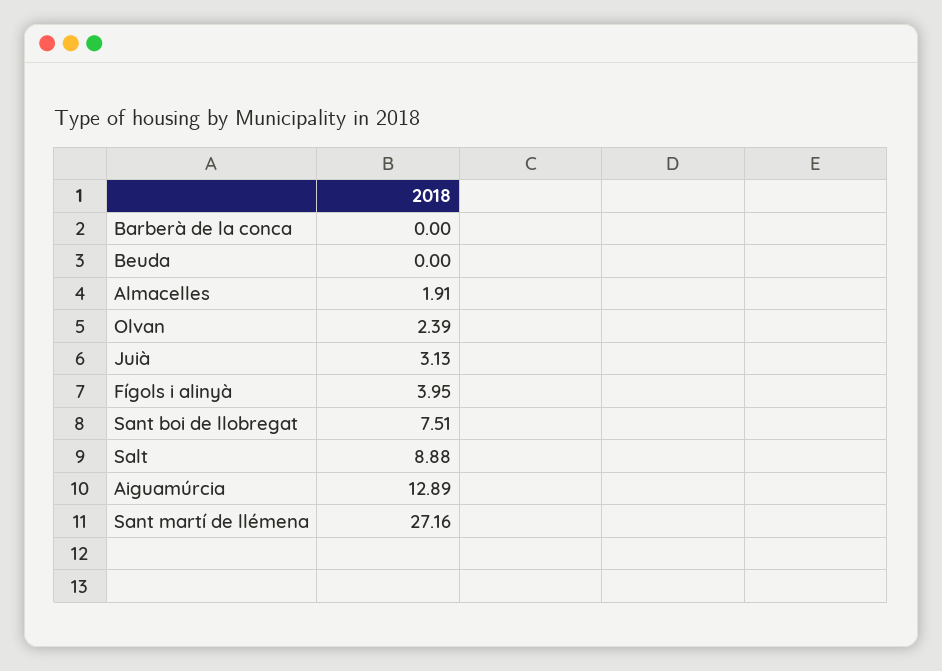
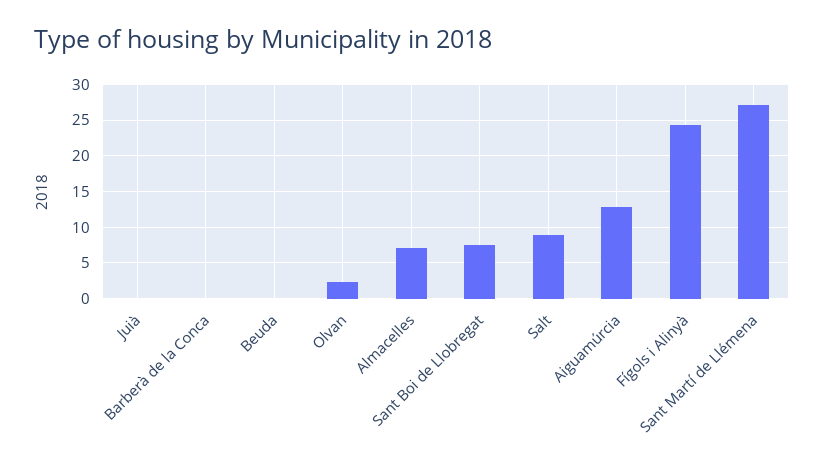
Almacelles: 1.91 -> 7
Juià: 3.13 -> 0
Fígols i alinyà: 3.95 -> 24

